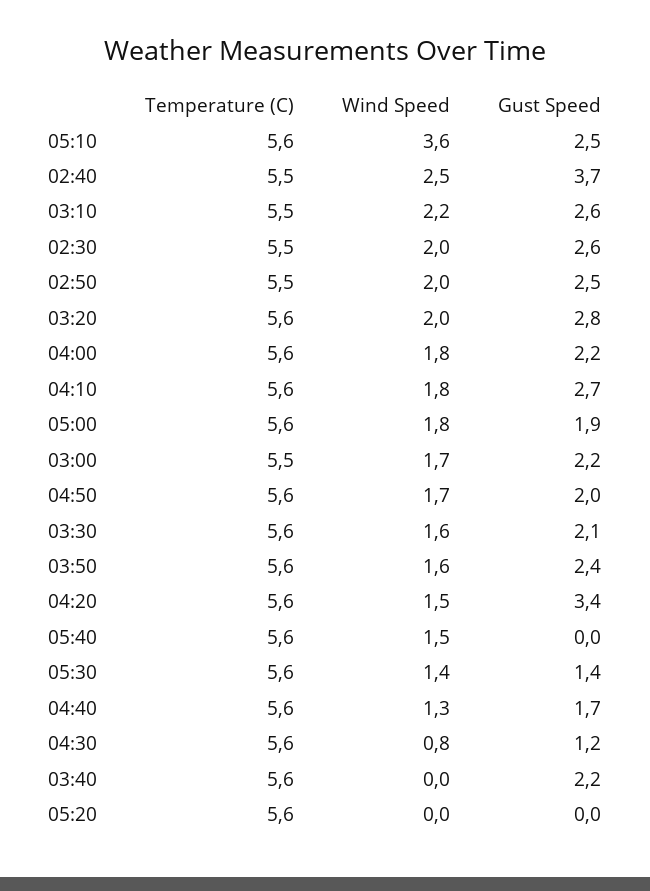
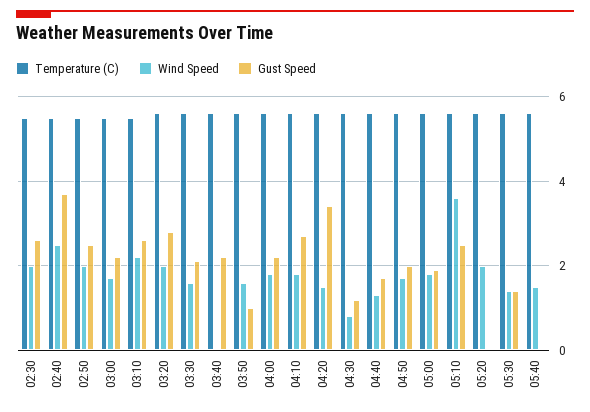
Gust Speed, 03:50: 2.4 -> 1
Wind Speed, 05:20: 0 -> 2

